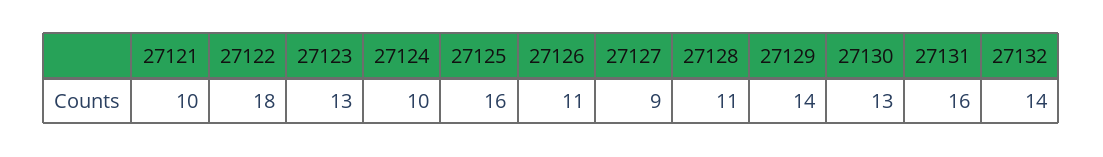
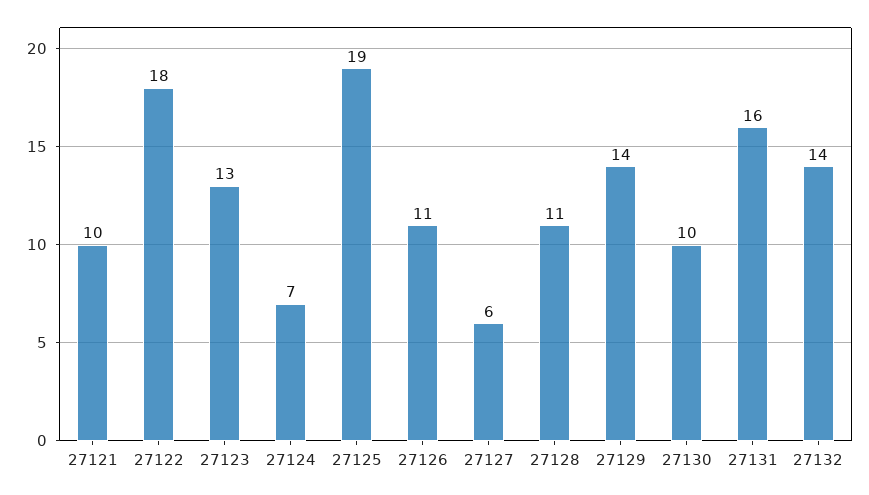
27124: 10 -> 7
27125: 16 -> 19
27127: 9 -> 6
27130: 13 -> 10

